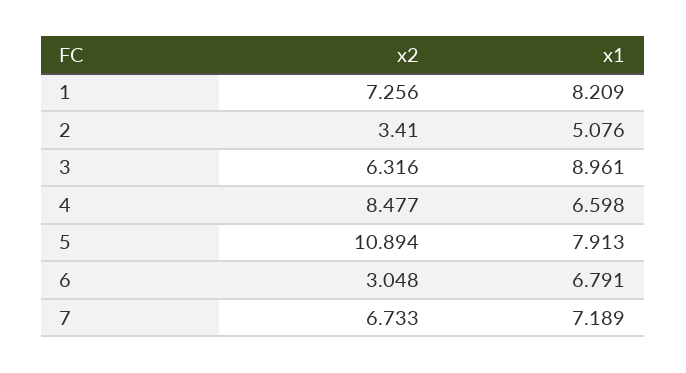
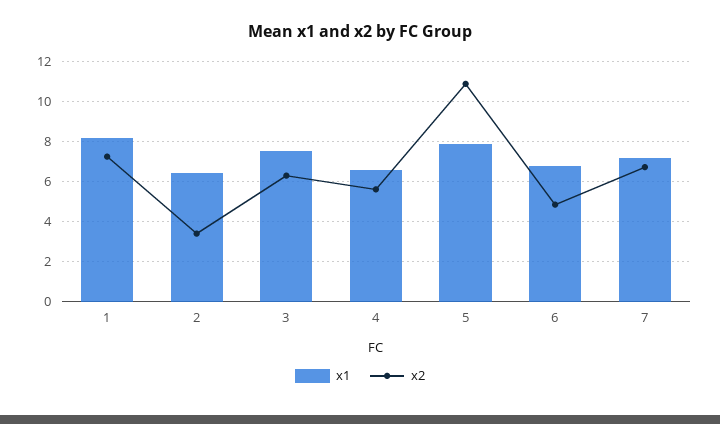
x1, 2: 5.076 -> 6.5
x1, 3: 8.961 -> 7.5
x2, 4: 8.477 -> 5.5
x2, 6: 3.048 -> 5

